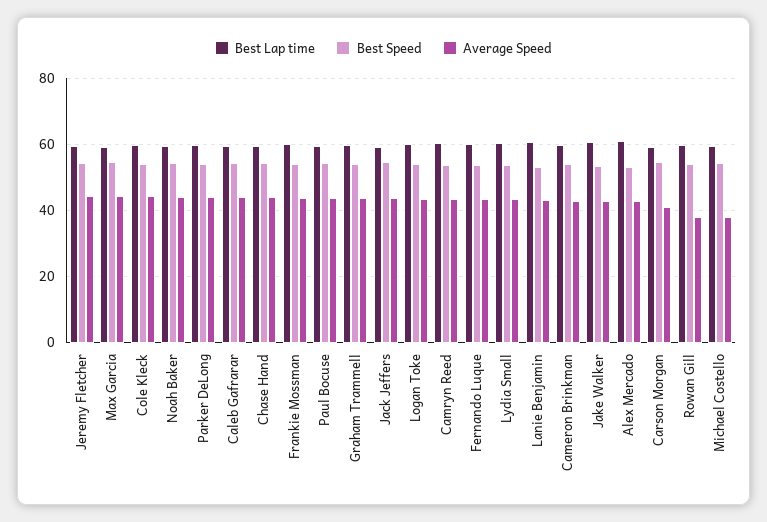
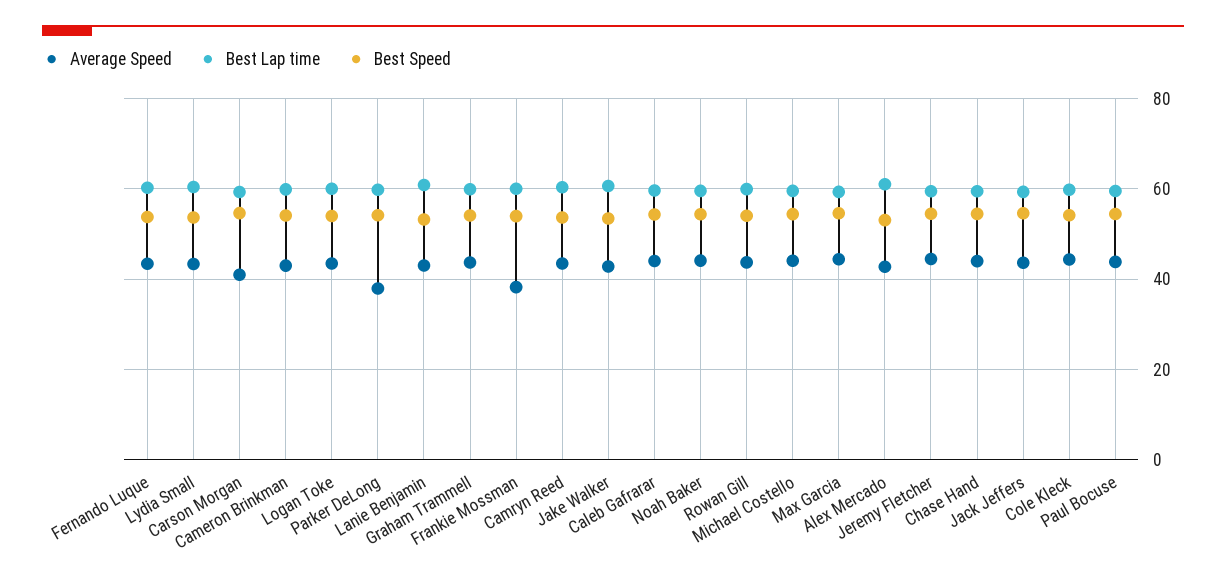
Average Speed, Parker DeLong: 44 -> 38
Average Speed, Frankie Mossman: 44 -> 38
Average Speed, Rowan Gill: 38 -> 44
Average Speed, Michael Costello: 38 -> 44

